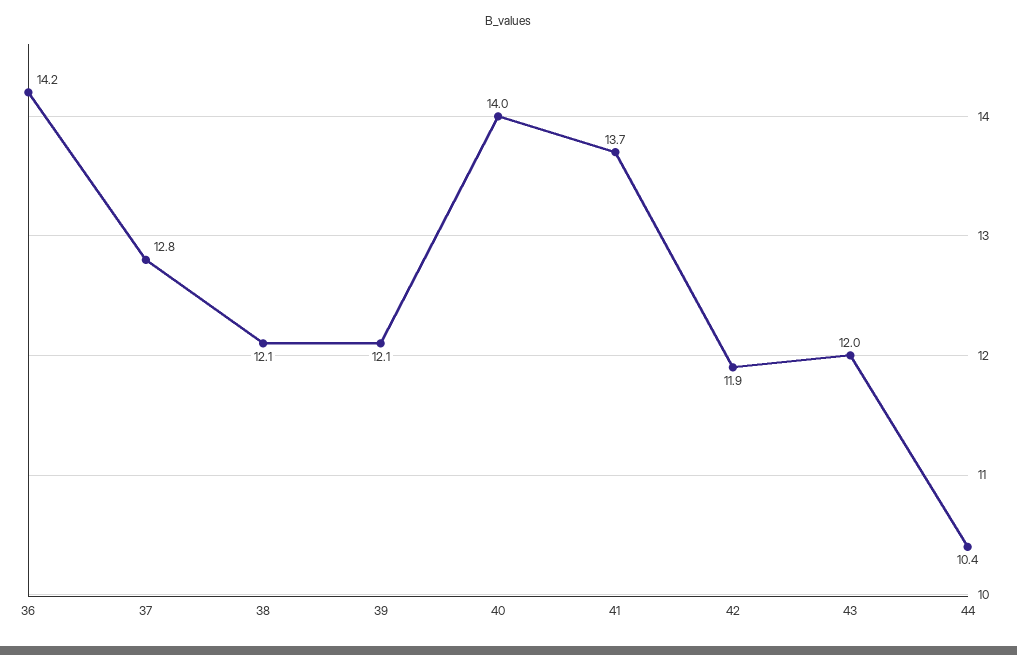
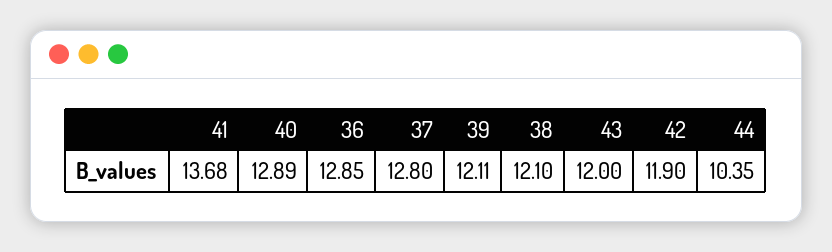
36: 14.2 -> 12.85
40: 14 -> 12.89

